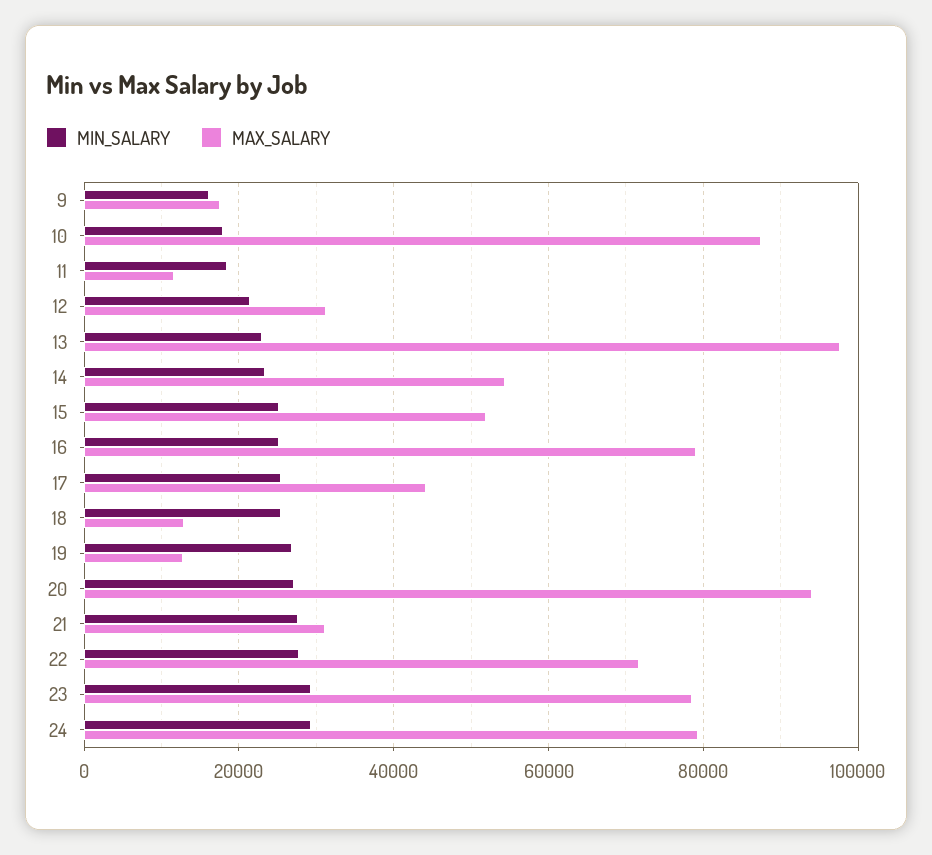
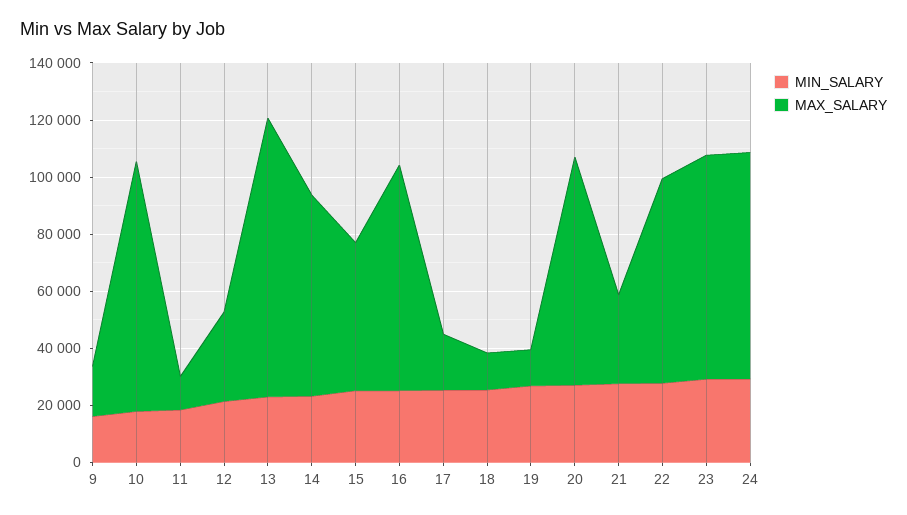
MAX_SALARY, 14: 54000 -> 70000
MAX_SALARY, 17: 44000 -> 20000
MAX_SALARY, 20: 94000 -> 80000

